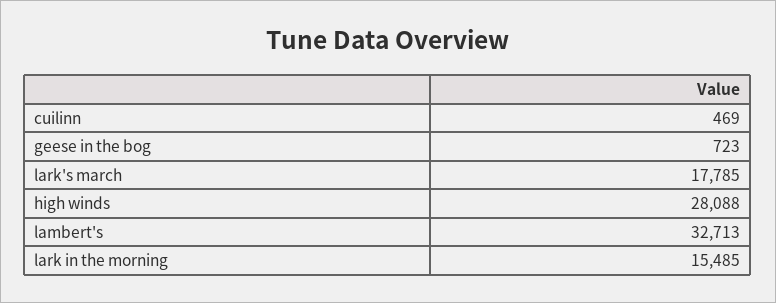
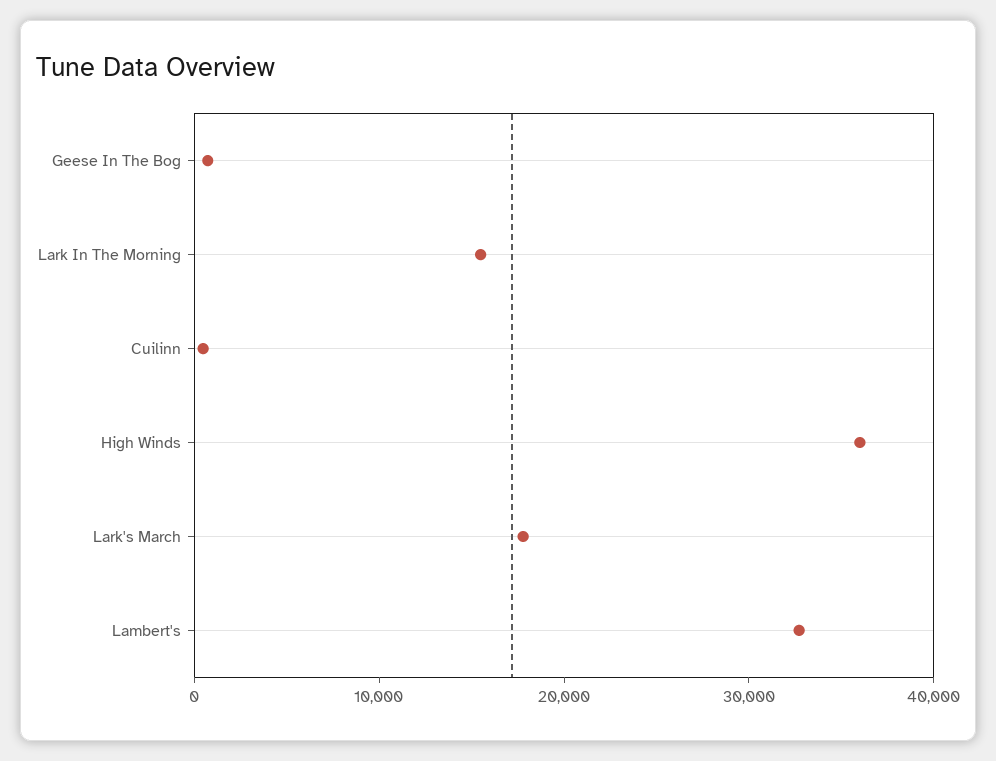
high winds: 28088 -> 36000

